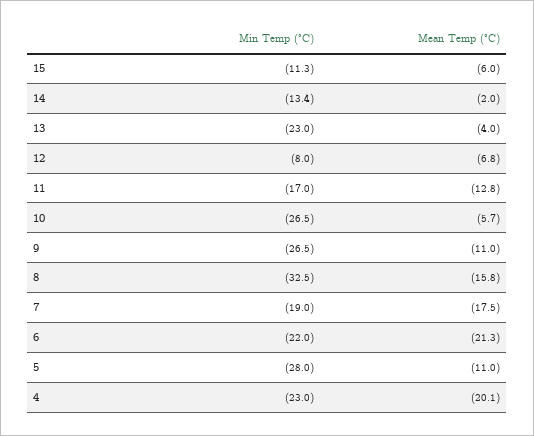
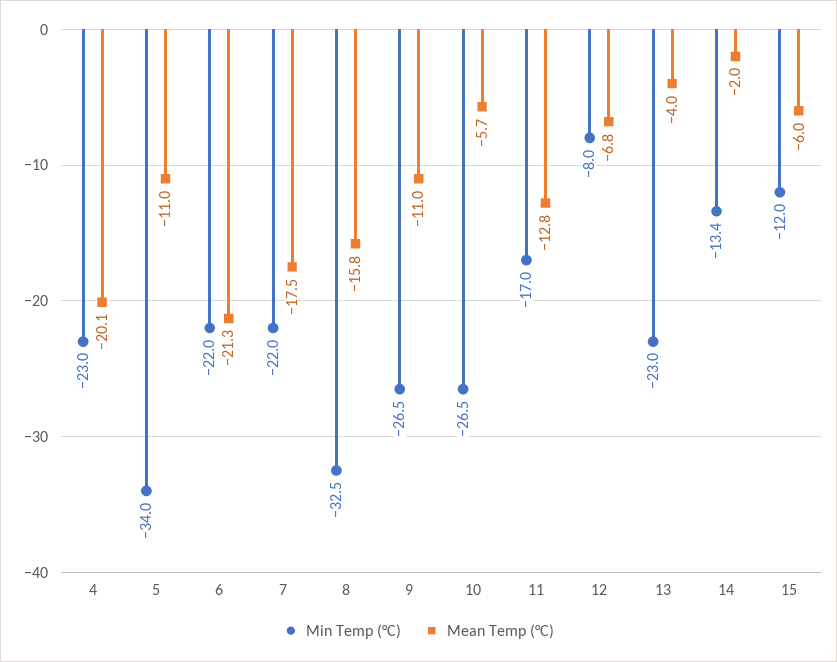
Min Temp (°C), 15: -11.3 -> -12
Min Temp (°C), 7: -19 -> -22
Min Temp (°C), 5: -28 -> -34

